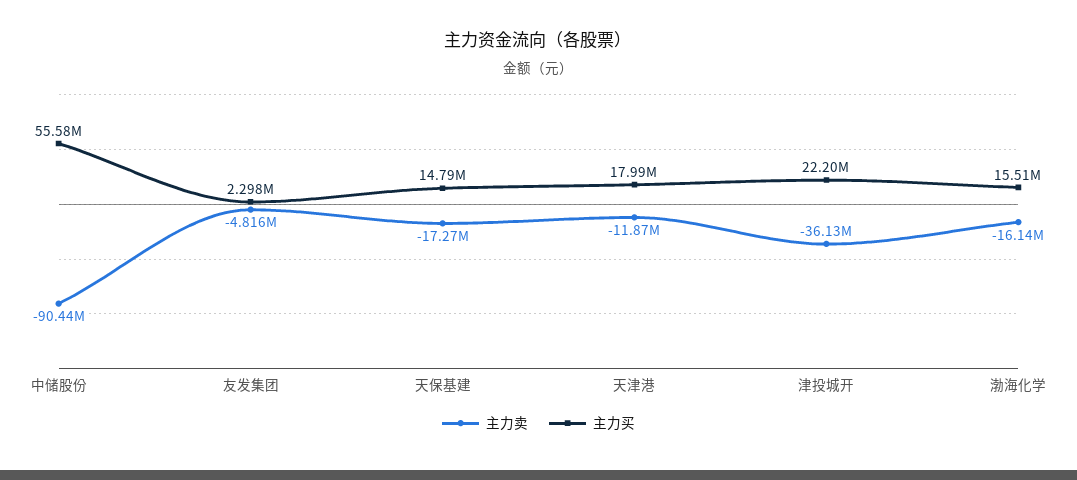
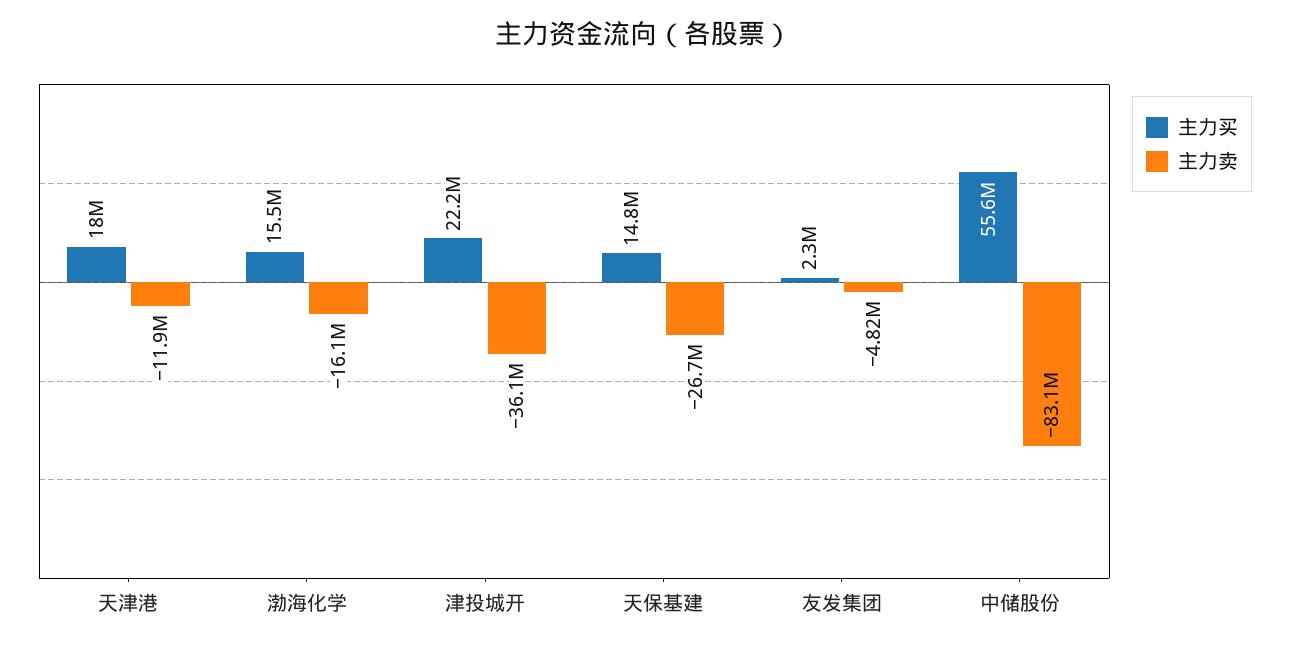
主力卖, 中储股份: -90440000 -> -83100000
主力卖, 天保基建: -17270000 -> -26700000

